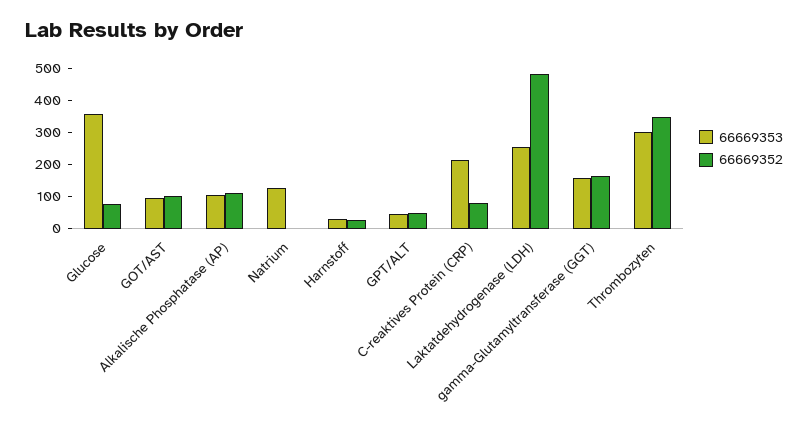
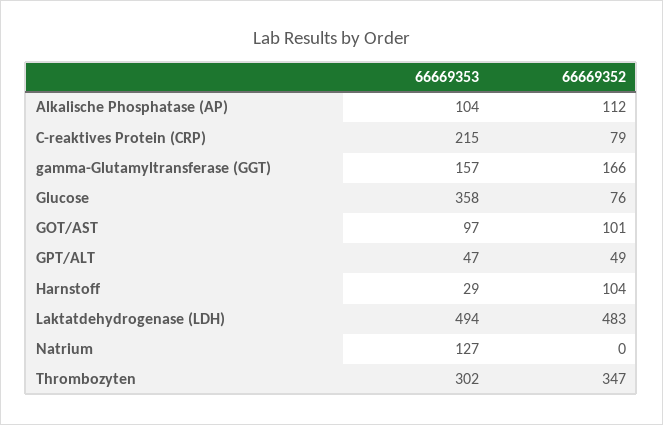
66669352, Harnstoff: 25 -> 104
66669353, Laktatdehydrogenase (LDH): 250 -> 494

